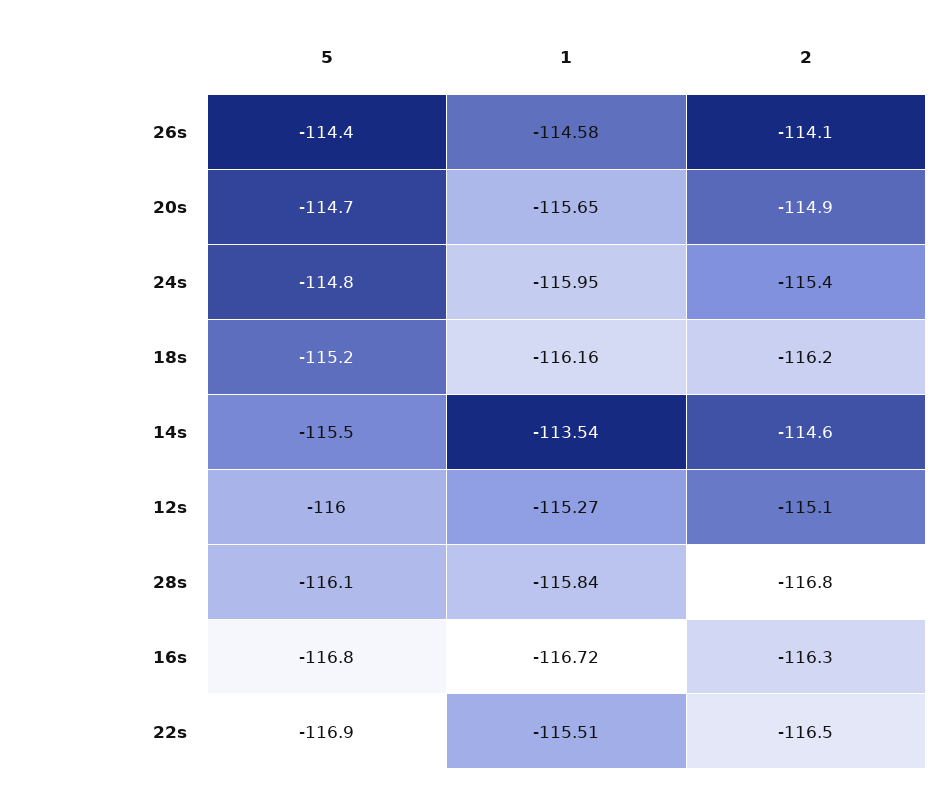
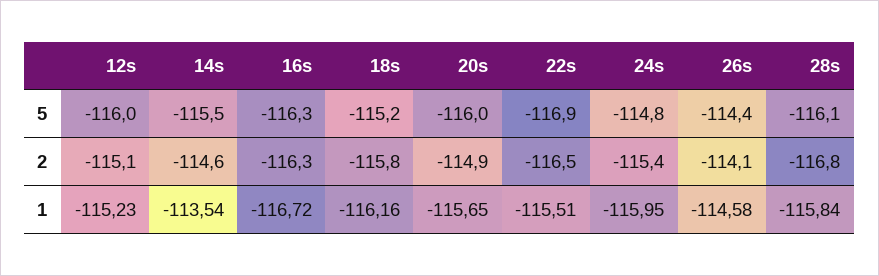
5, 20s: -114.7 -> -116
2, 18s: -116.2 -> -115.8
1, 12s: -115.27 -> -115.23
5, 16s: -116.8 -> -116.3

